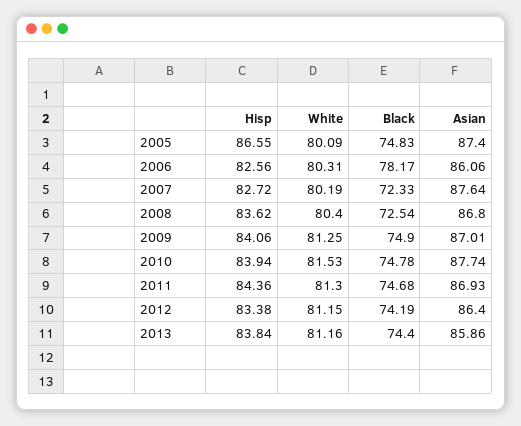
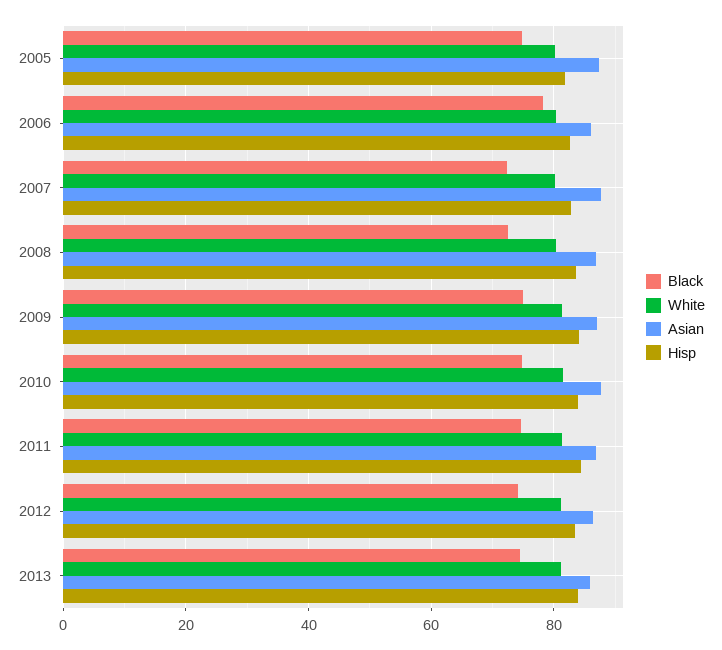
Hisp, 2005: 86.55 -> 82

